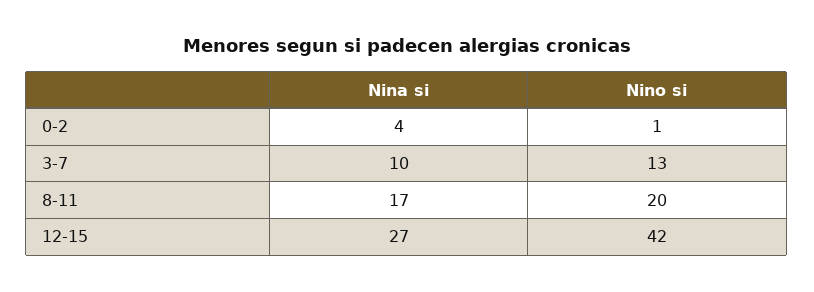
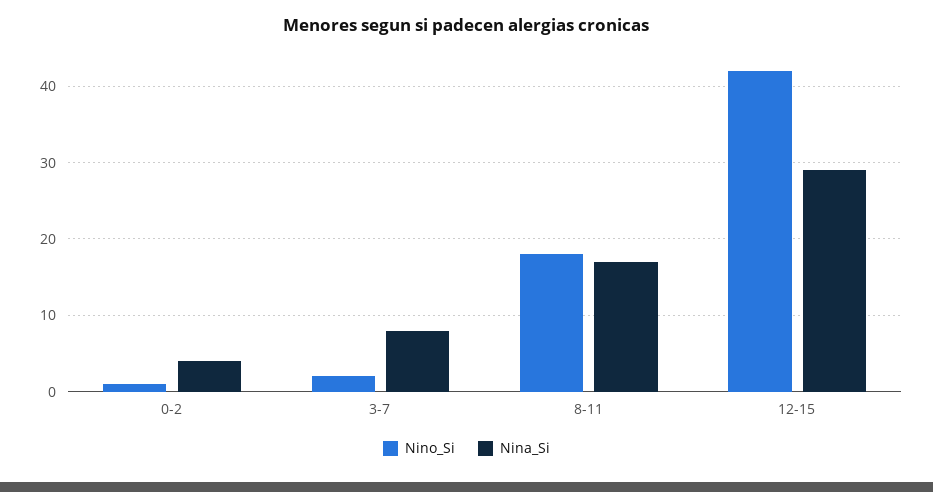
Nina si, 3-7: 10 -> 8
Nino si, 3-7: 13 -> 2
Nino si, 8-11: 20 -> 18
Nina si, 12-15: 27 -> 29

